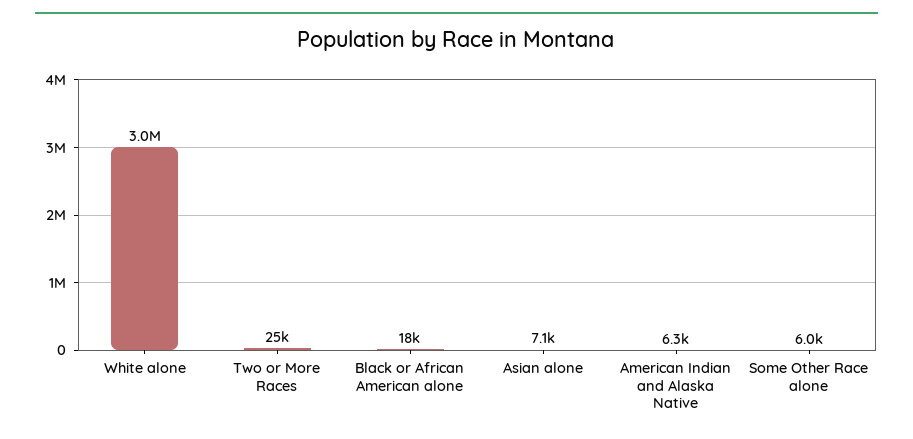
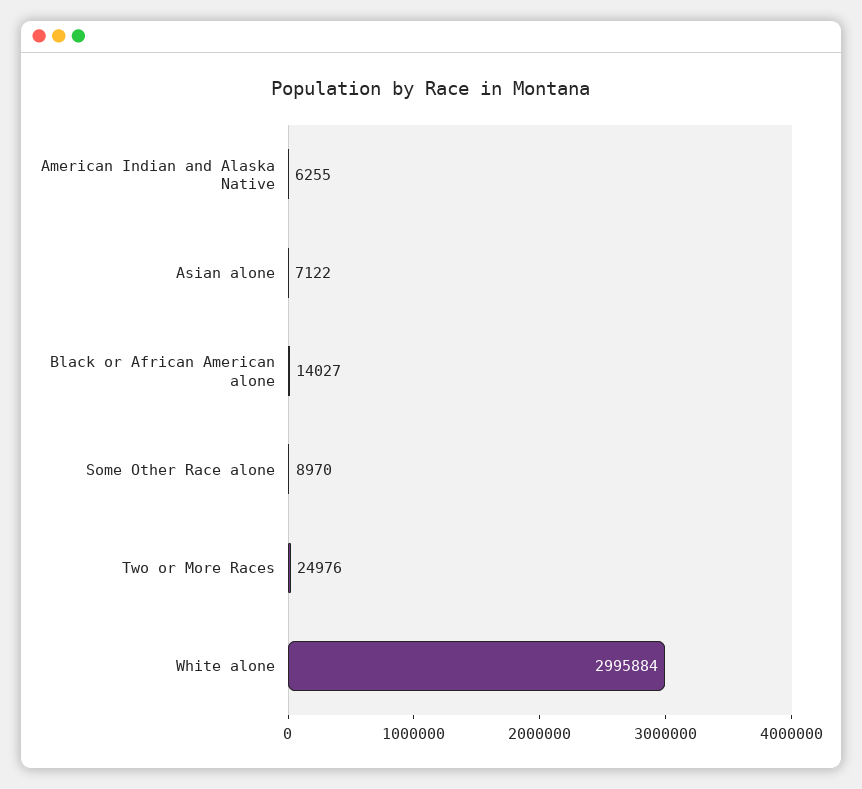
Black or African American alone: 18000 -> 14027
Some Other Race alone: 6000 -> 8970

